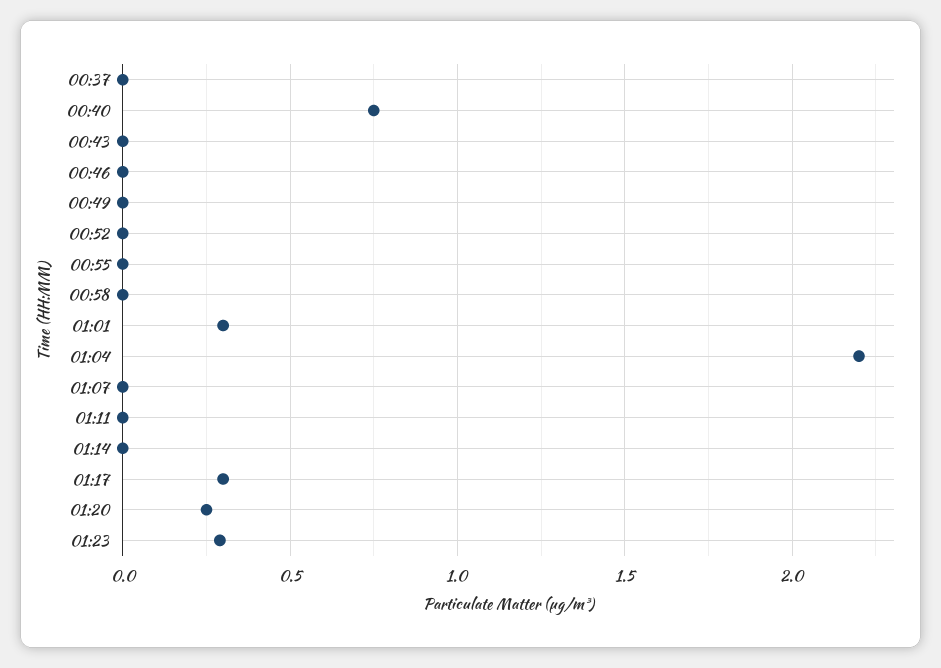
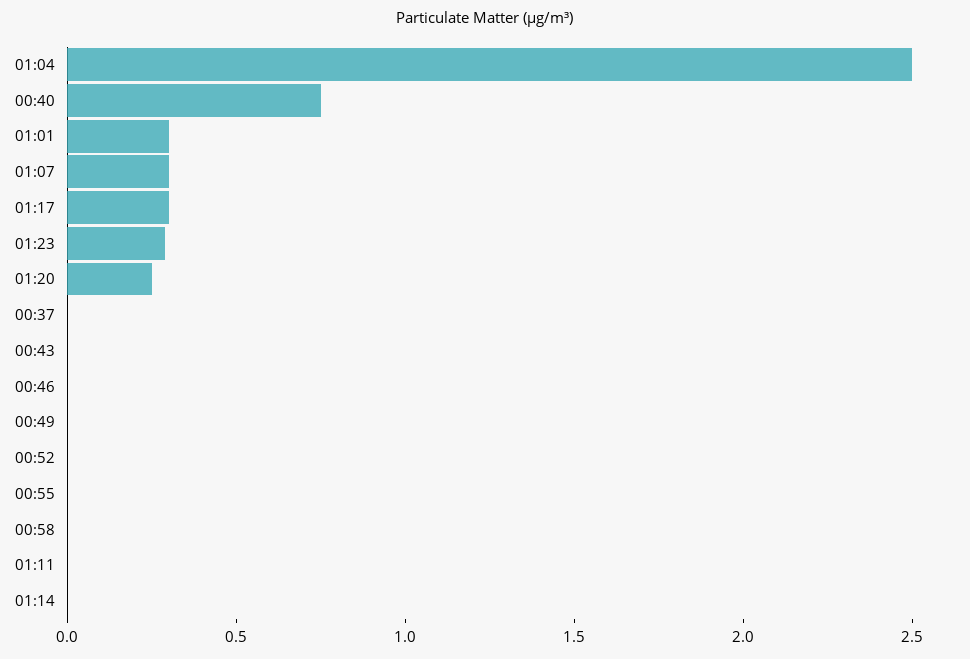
01:04: 2.2 -> 2.5
01:07: 0 -> 0.3

